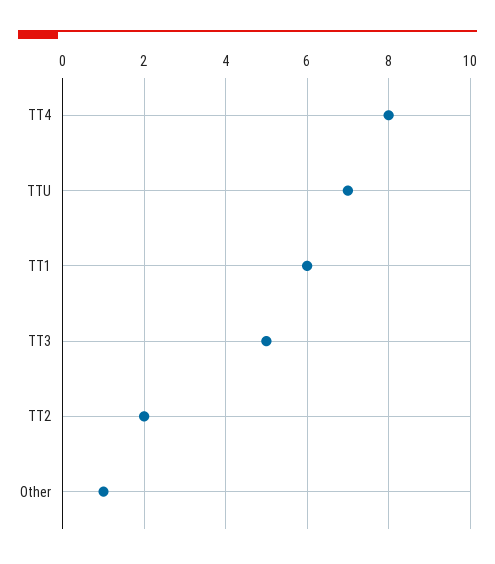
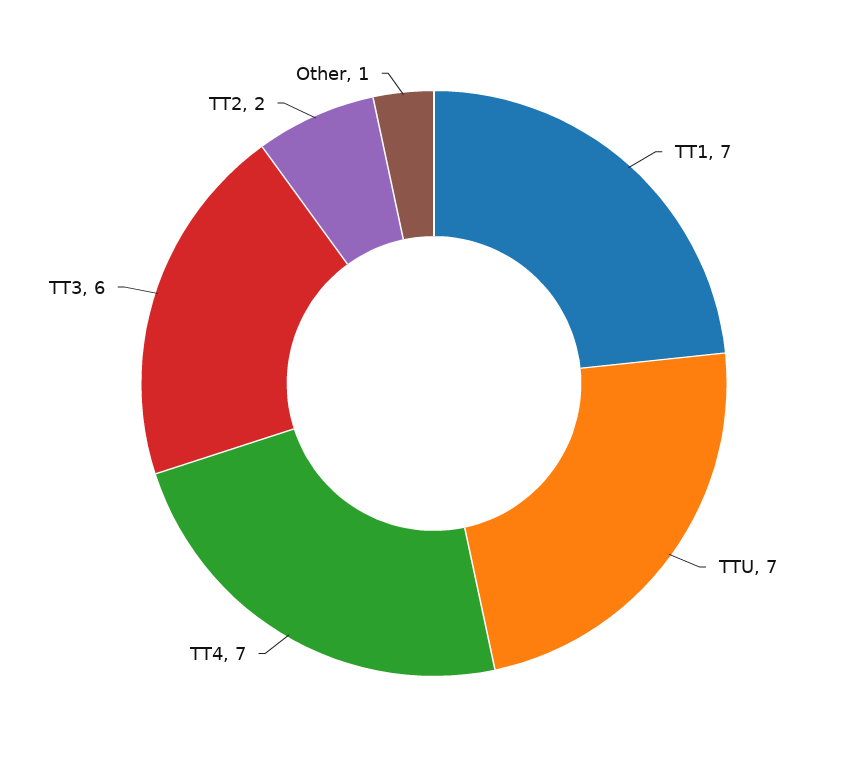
TT4: 8 -> 7
TT1: 6 -> 7
TT3: 5 -> 6

